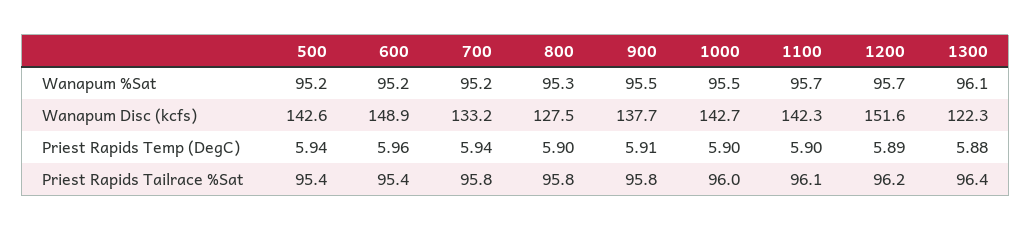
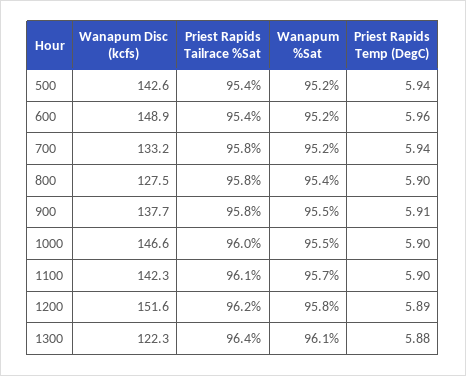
800, Wanapum %Sat: 95.3 -> 95.4
1200, Wanapum %Sat: 95.7 -> 95.8
1000, Wanapum Disc (kcfs): 142.7 -> 146.6

